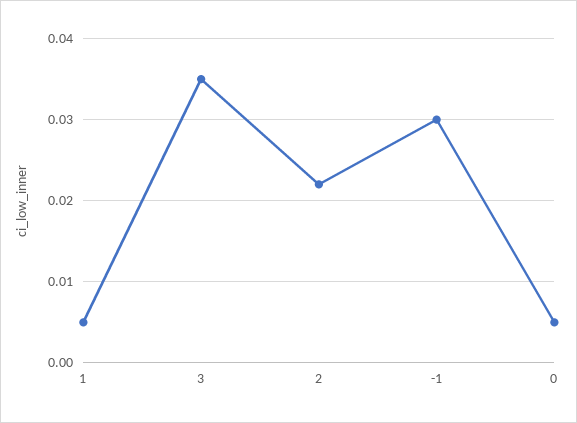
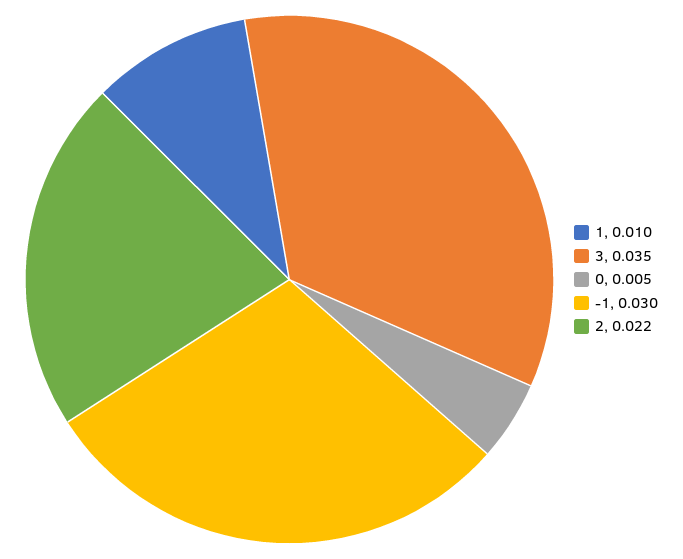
1: 0.005 -> 0.01

